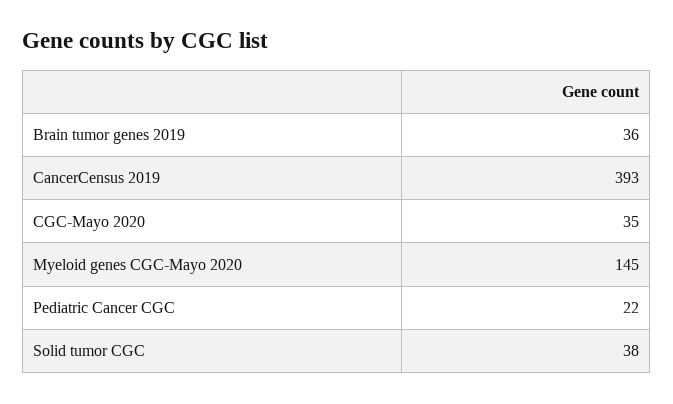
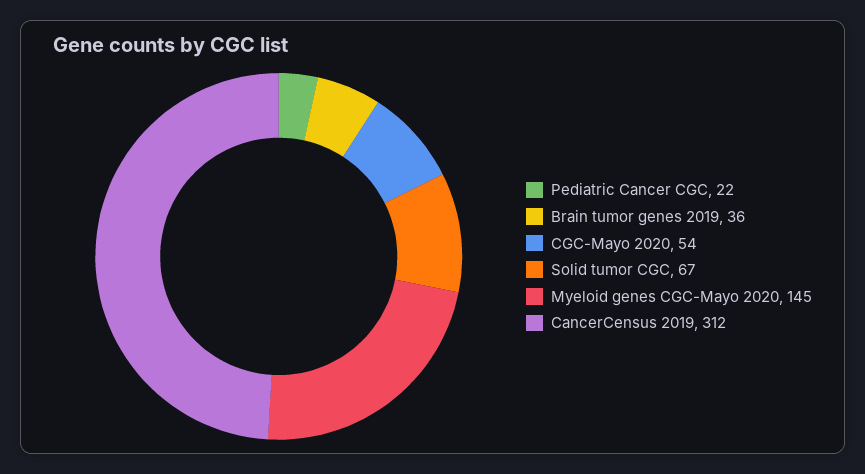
CancerCensus 2019: 393 -> 312
CGC-Mayo 2020: 35 -> 54
Solid tumor CGC: 38 -> 67

